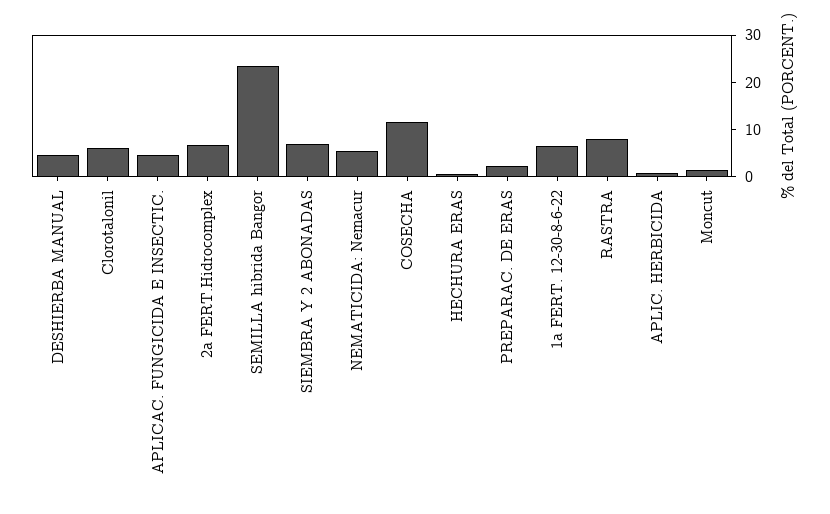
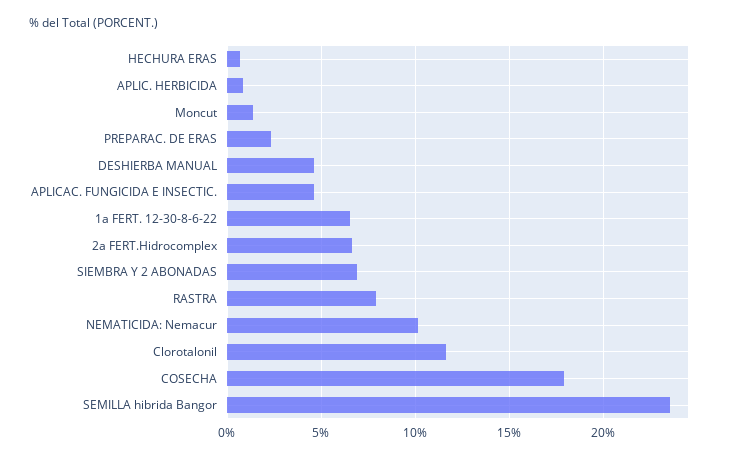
Clorotalonil: 6 -> 11.5
NEMATICIDA: Nemacur: 6 -> 10
COSECHA: 12 -> 18

